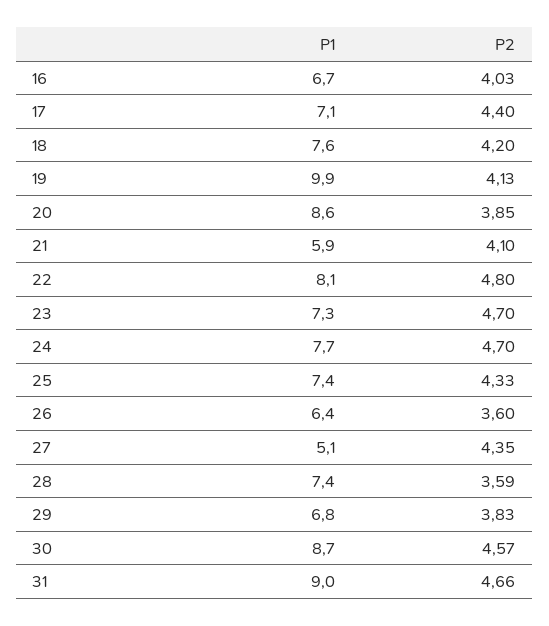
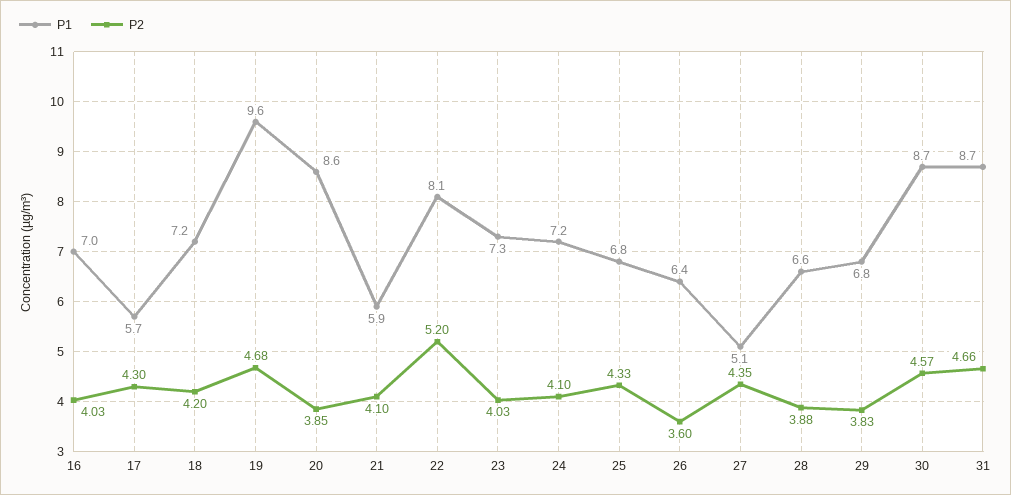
P1, 16: 6.7 -> 7
P1, 17: 7.1 -> 5.7
P2, 17: 4.4 -> 4.3
P1, 18: 7.6 -> 7.2
P1, 19: 9.9 -> 9.6
P2, 19: 4.13 -> 4.68
P2, 22: 4.8 -> 5.2
P2, 23: 4.7 -> 4.03
P1, 24: 7.7 -> 7.2
P2, 24: 4.7 -> 4.1
P1, 25: 7.4 -> 6.8
P1, 28: 7.4 -> 6.6
P2, 28: 3.59 -> 3.88
P1, 31: 9 -> 8.7

